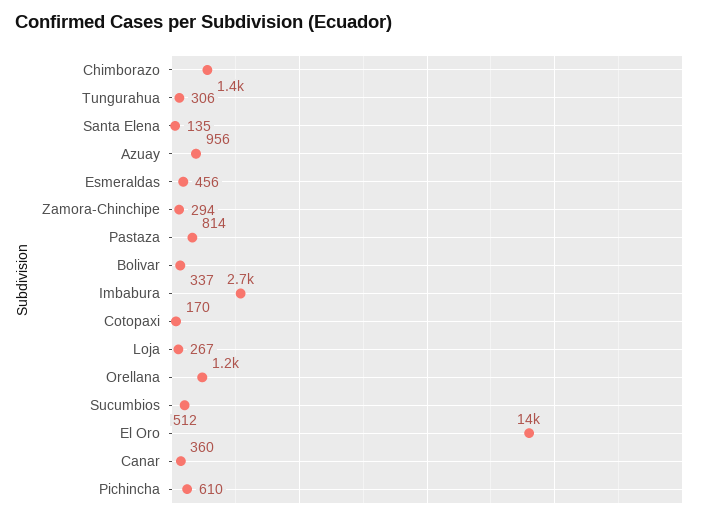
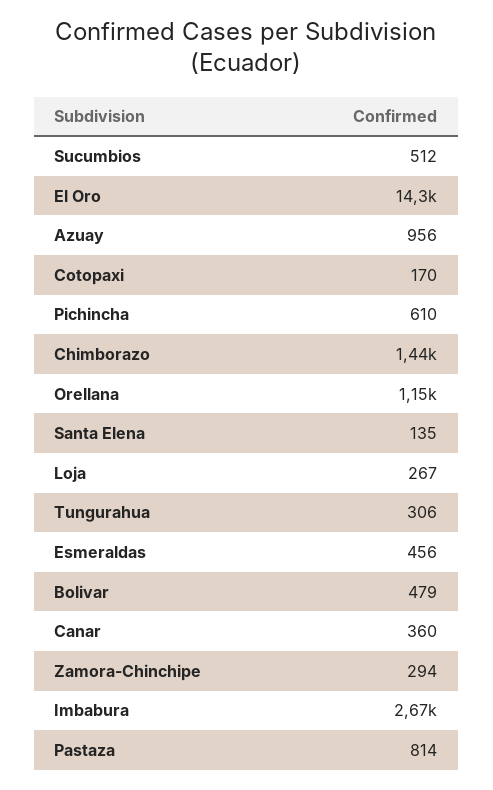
Bolivar: 337 -> 479

